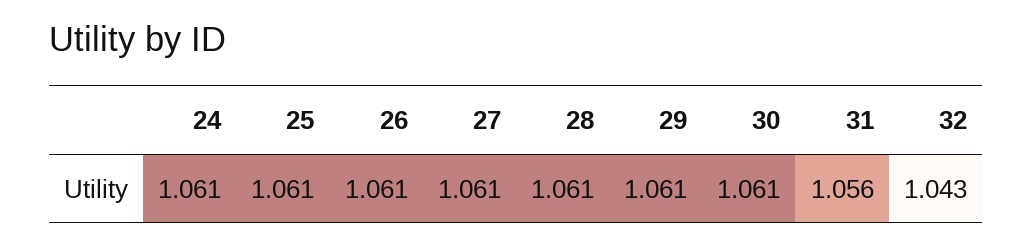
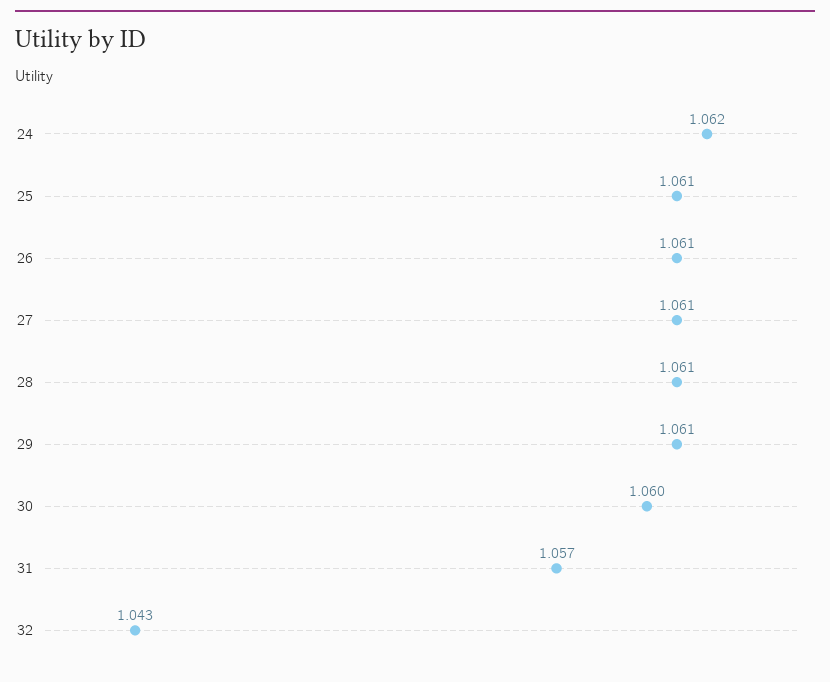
24: 1.061 -> 1.062
30: 1.061 -> 1.06
31: 1.056 -> 1.057

